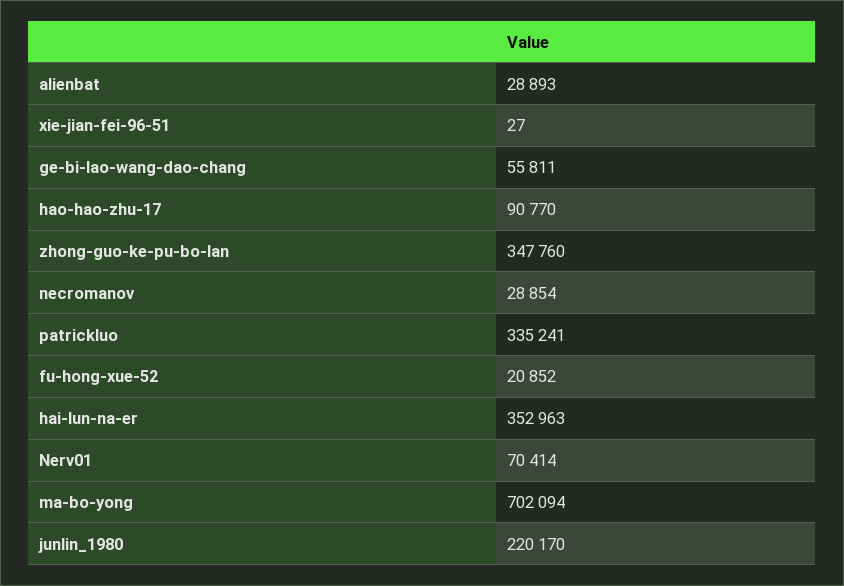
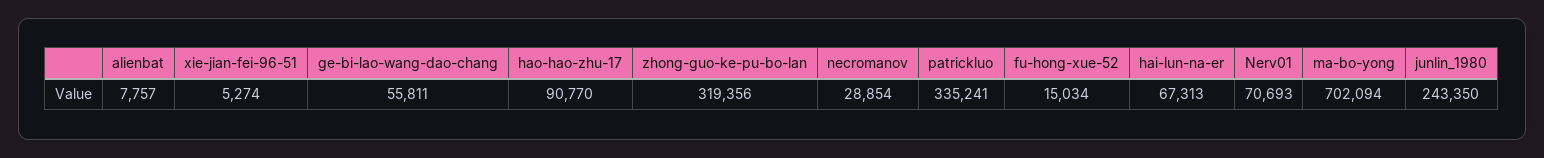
alienbat: 28893 -> 7757
xie-jian-fei-96-51: 27 -> 5274
zhong-guo-ke-pu-bo-lan: 347760 -> 319356
fu-hong-xue-52: 20852 -> 15034
hai-lun-na-er: 352963 -> 67313
Nerv01: 70414 -> 70693
junlin_1980: 220170 -> 243350

